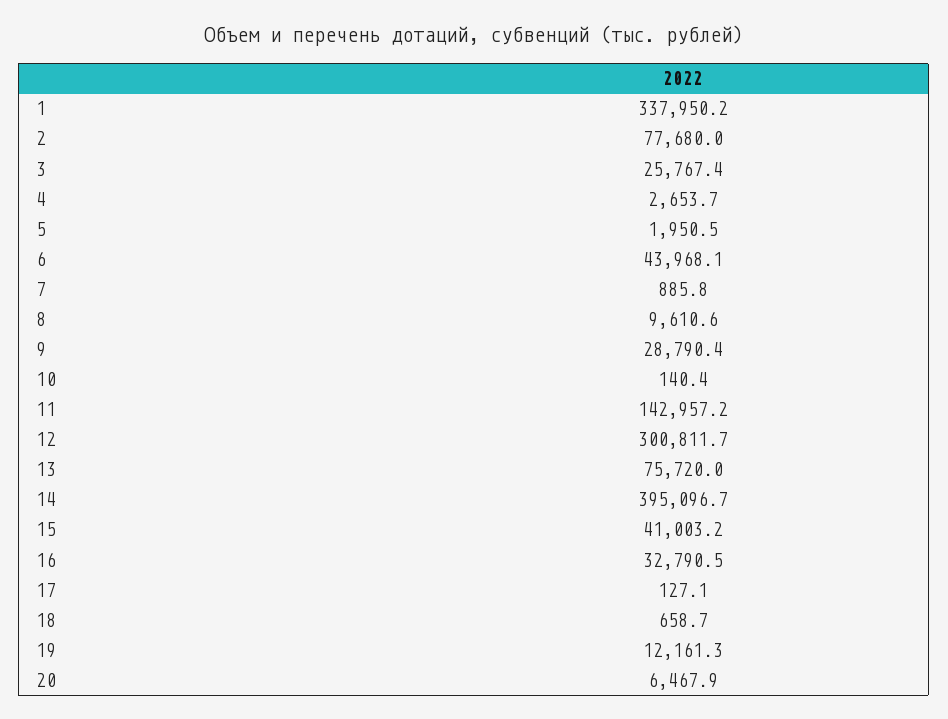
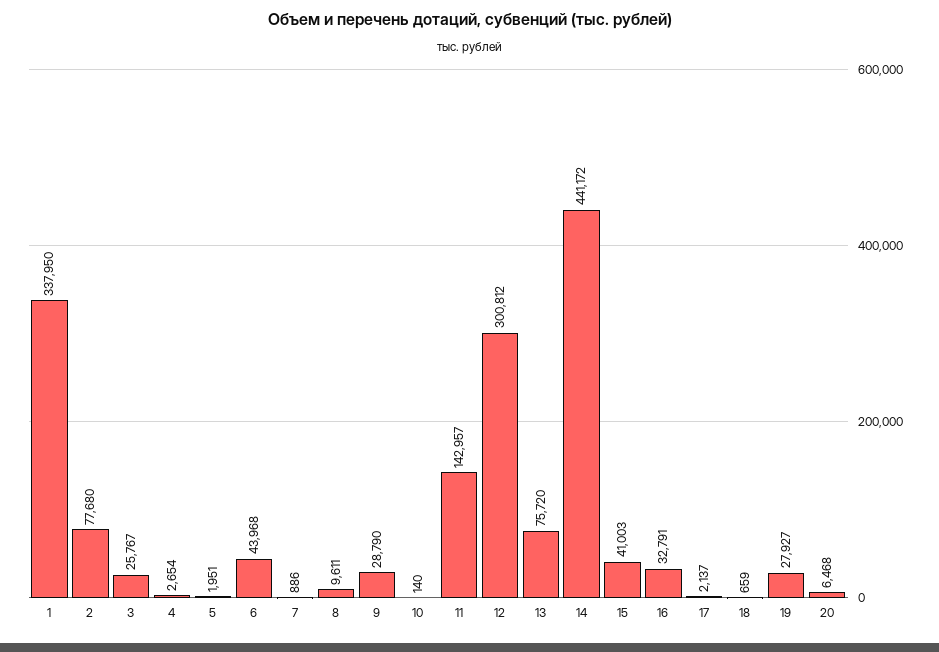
14: 395096.7 -> 441172
17: 127.1 -> 2137
19: 12161.3 -> 27927

